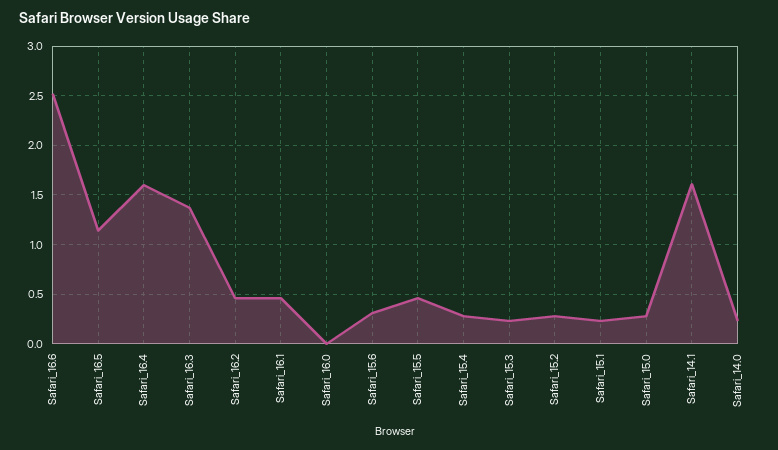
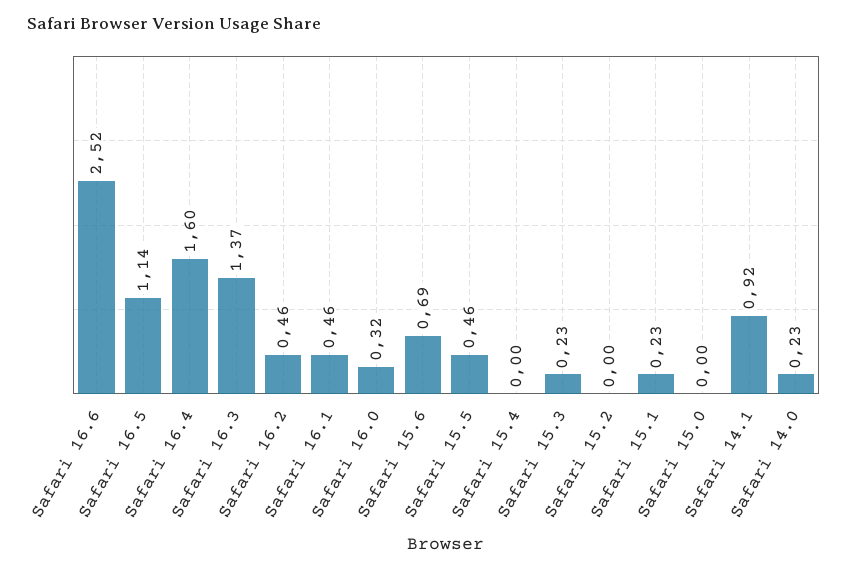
Safari_16.0: 0 -> 0.32
Safari_15.6: 0.3 -> 0.69
Safari_15.4: 0.3 -> 0
Safari_15.2: 0.3 -> 0
Safari_15.0: 0.3 -> 0
Safari_14.1: 1.6 -> 0.92

